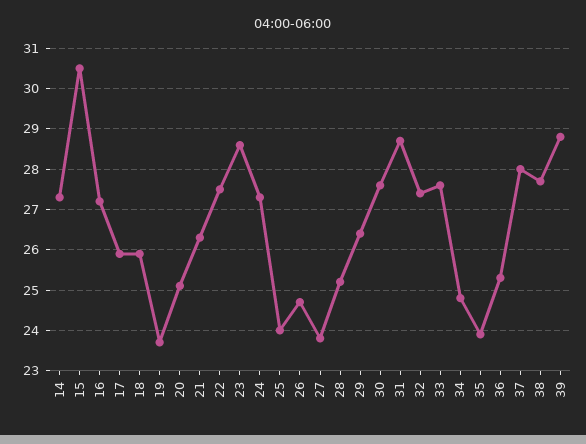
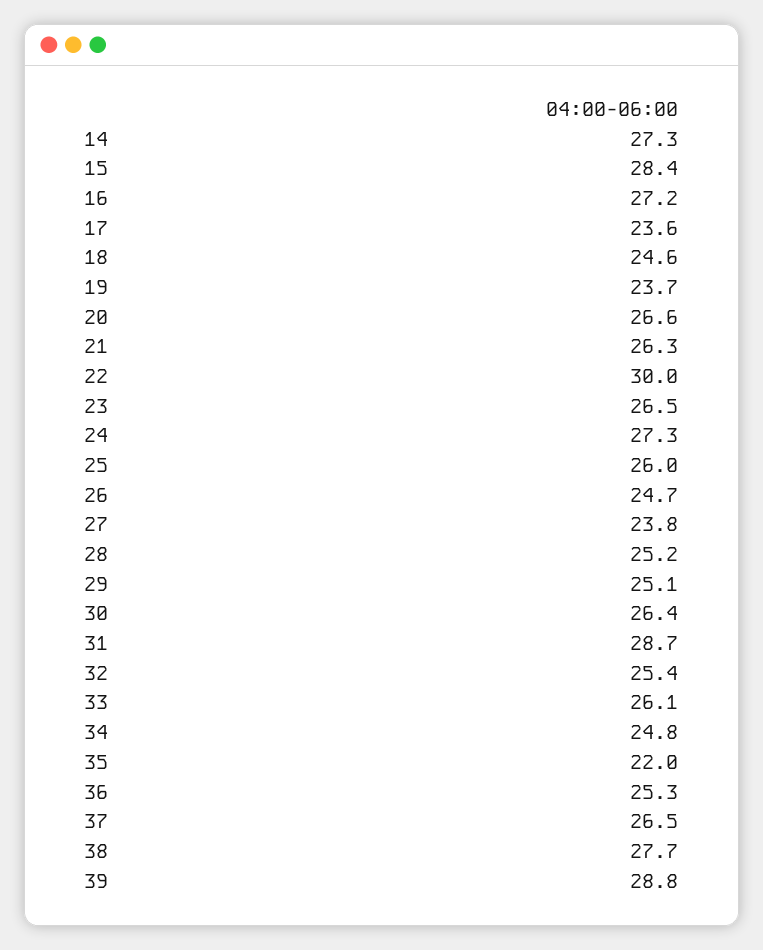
15: 30.5 -> 28.4
17: 26 -> 23.6
18: 26 -> 24.6
20: 25 -> 26.6
22: 27.5 -> 30
23: 28.5 -> 26.5
25: 24 -> 26
29: 26.5 -> 25.1
30: 27.5 -> 26.4
32: 27.5 -> 25.4
33: 27.5 -> 26.1
35: 24 -> 22
37: 28 -> 26.5

